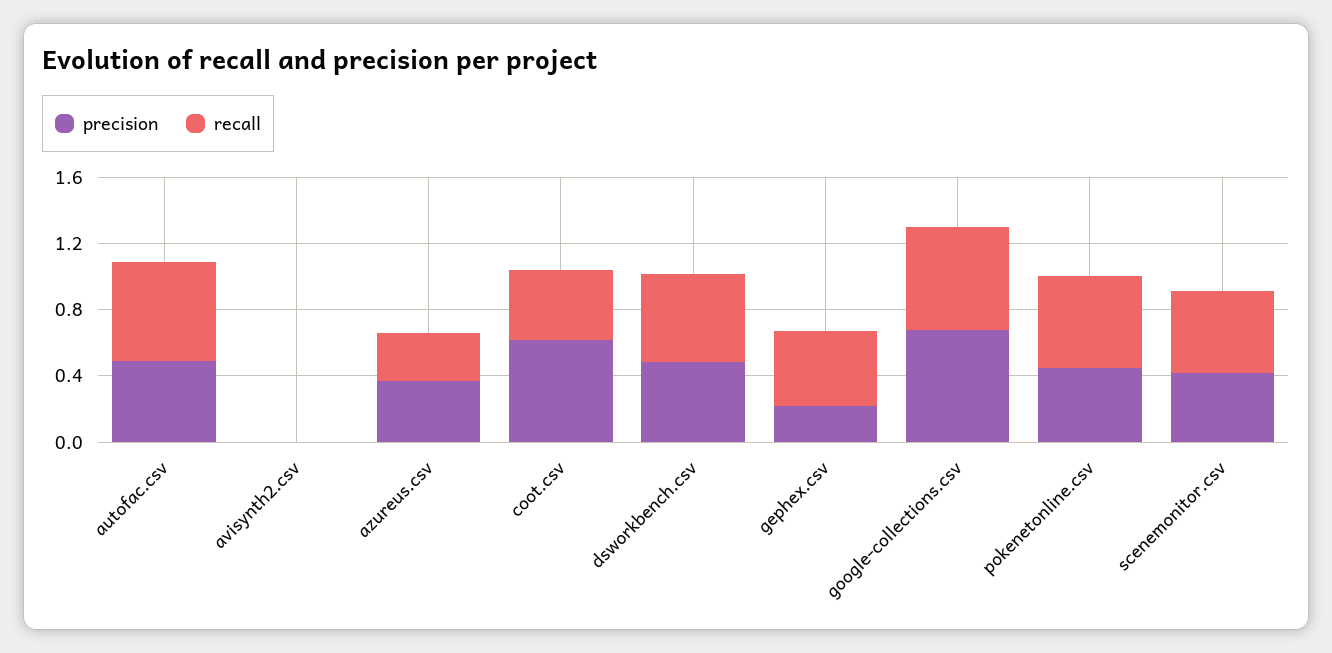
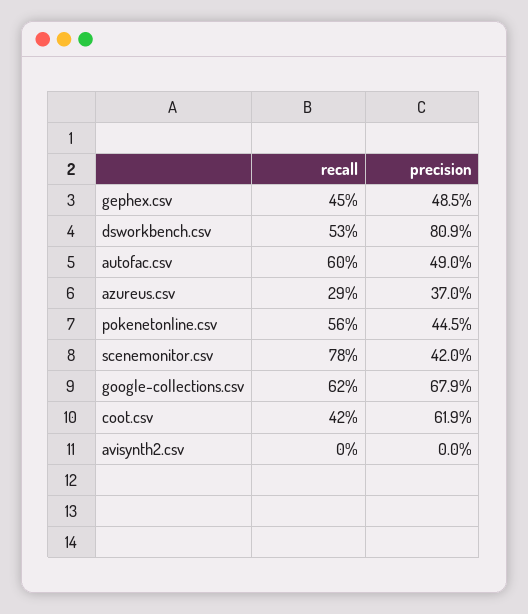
precision, dsworkbench.csv: 0.5 -> 0.809
precision, gephex.csv: 0.2 -> 0.485
recall, scenemonitor.csv: 0.5 -> 0.78

